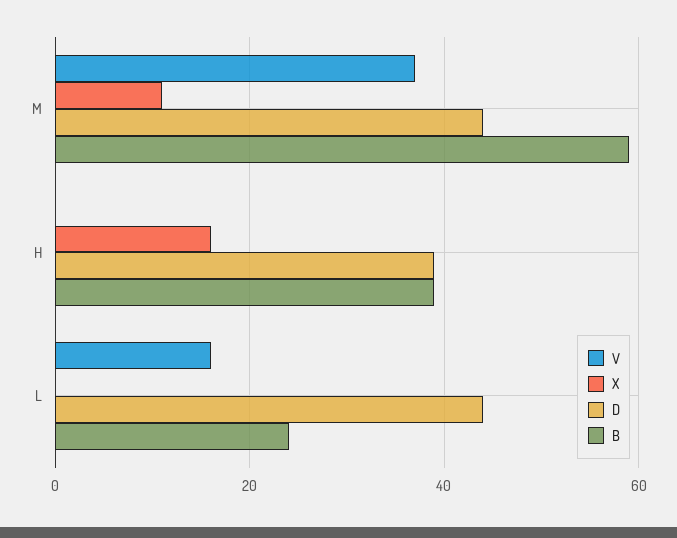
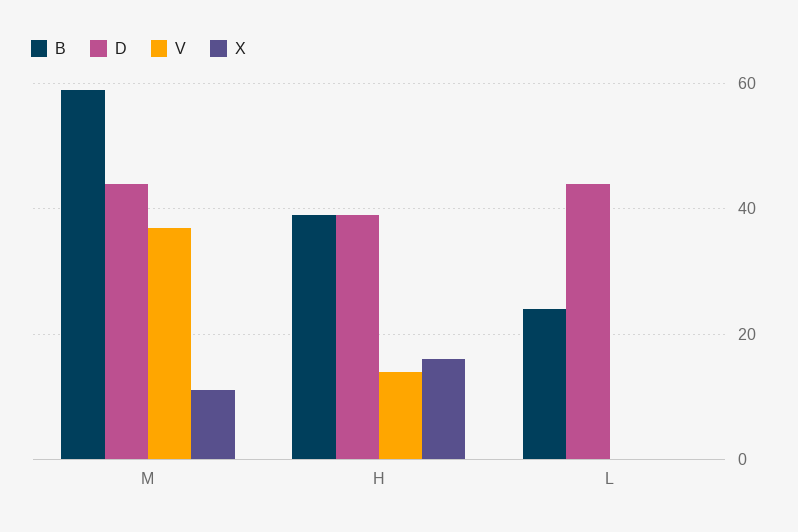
V, H: 0 -> 15
V, L: 15 -> 0

